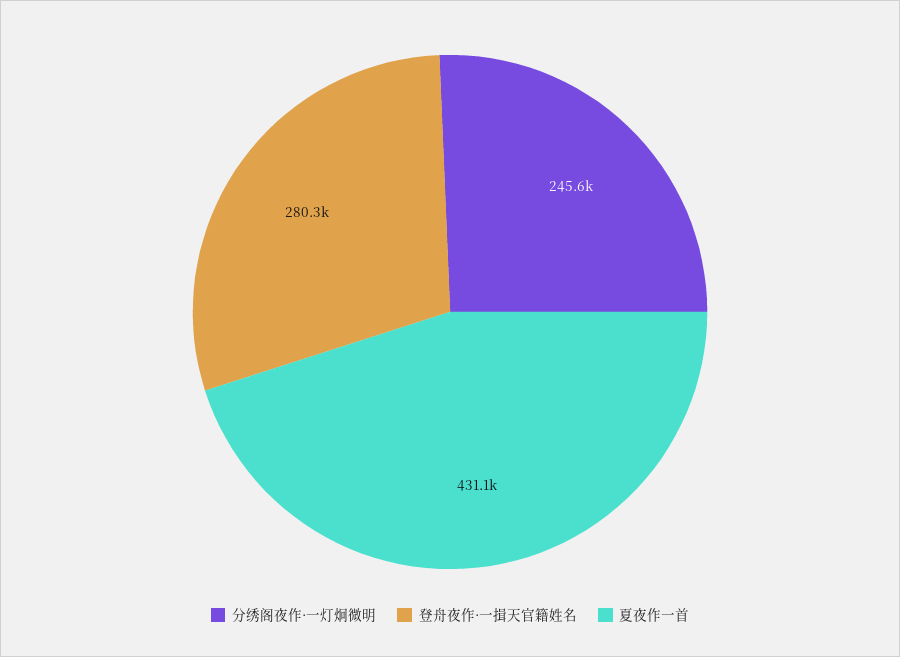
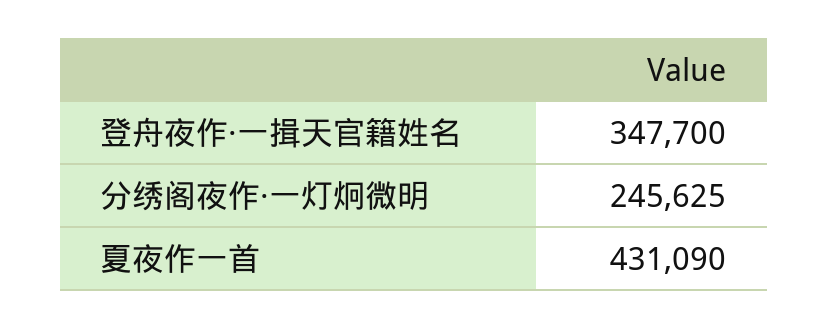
登舟夜作·一揖天官籍姓名: 280300 -> 347700

